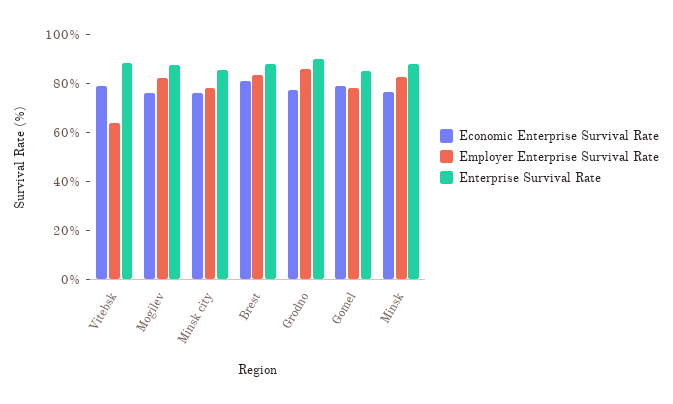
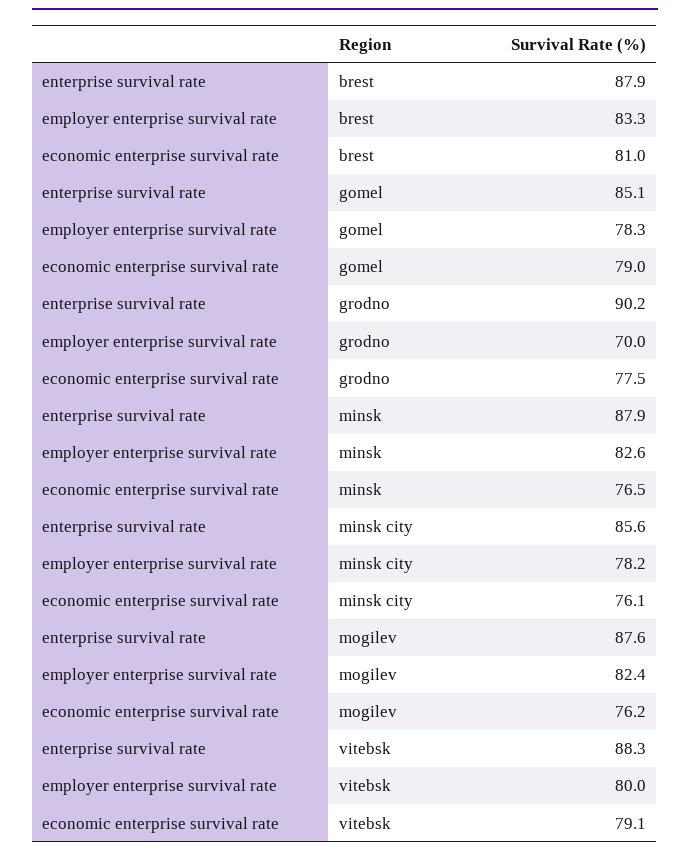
Employer Enterprise Survival Rate, Vitebsk: 65 -> 80
Employer Enterprise Survival Rate, Grodno: 85 -> 70

